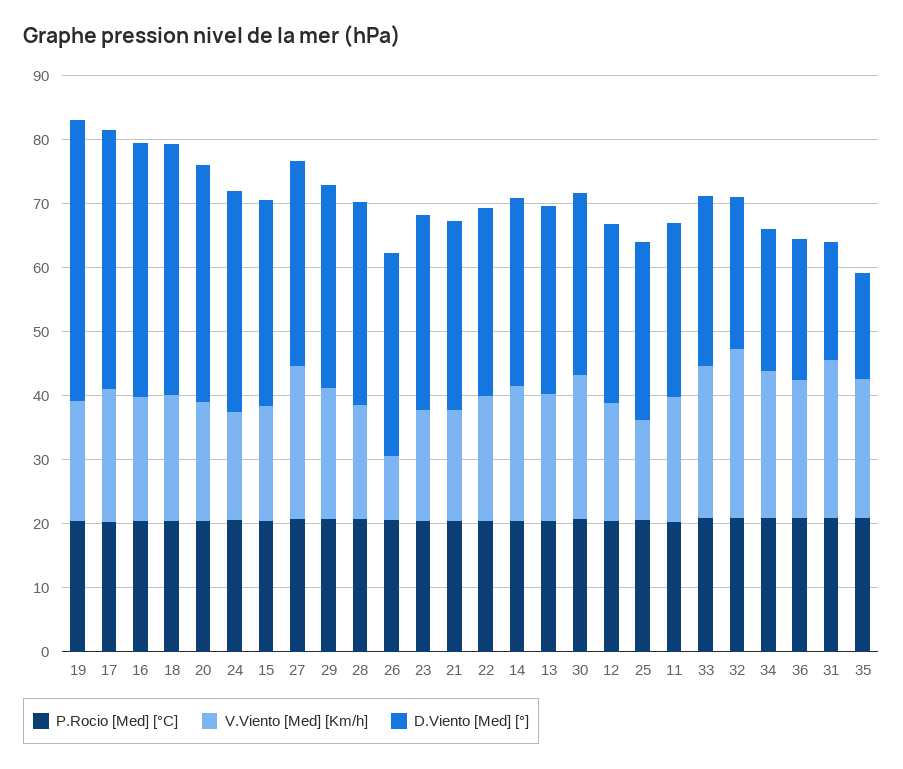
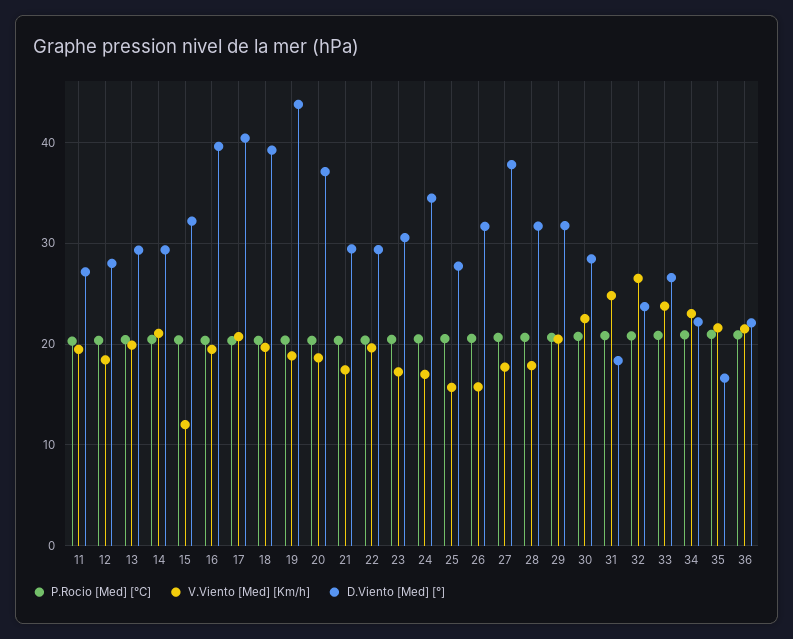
V.Viento [Med] [Km/h], 15: 18 -> 12
V.Viento [Med] [Km/h], 27: 24 -> 18
D.Viento [Med] [°], 27: 32 -> 38
V.Viento [Med] [Km/h], 26: 10 -> 16

